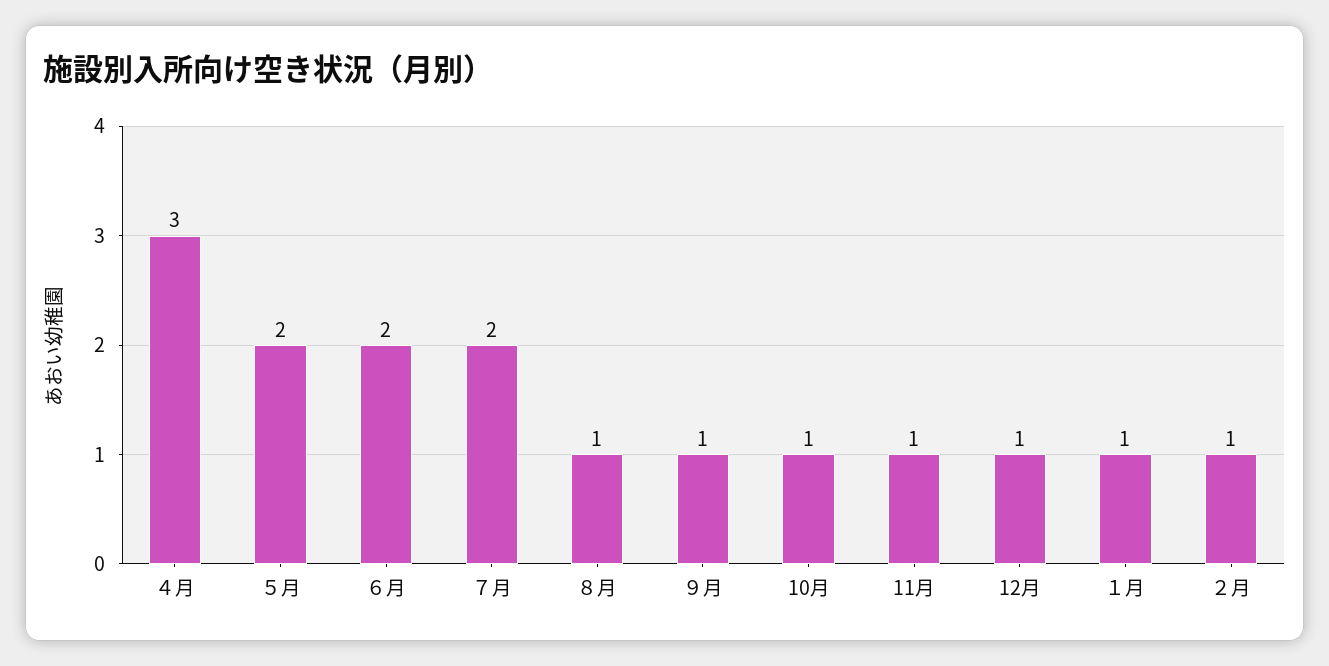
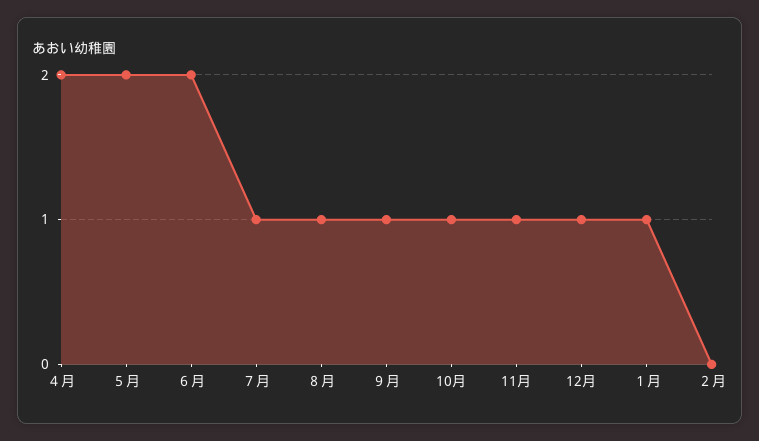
４月: 3 -> 2
７月: 2 -> 1
２月: 1 -> 0

